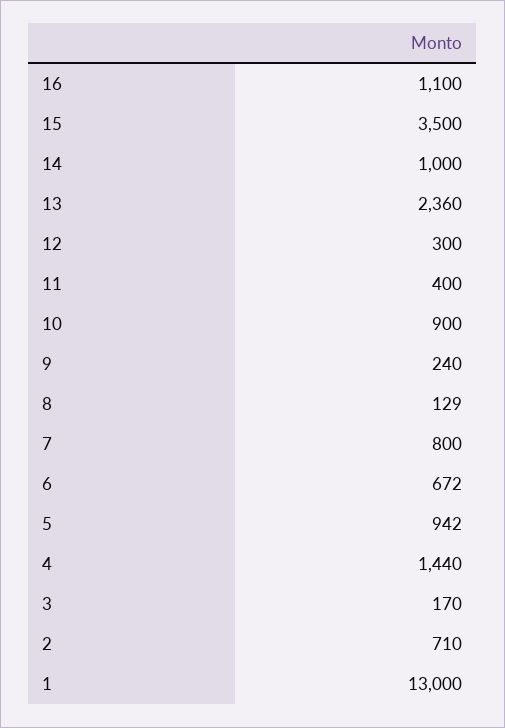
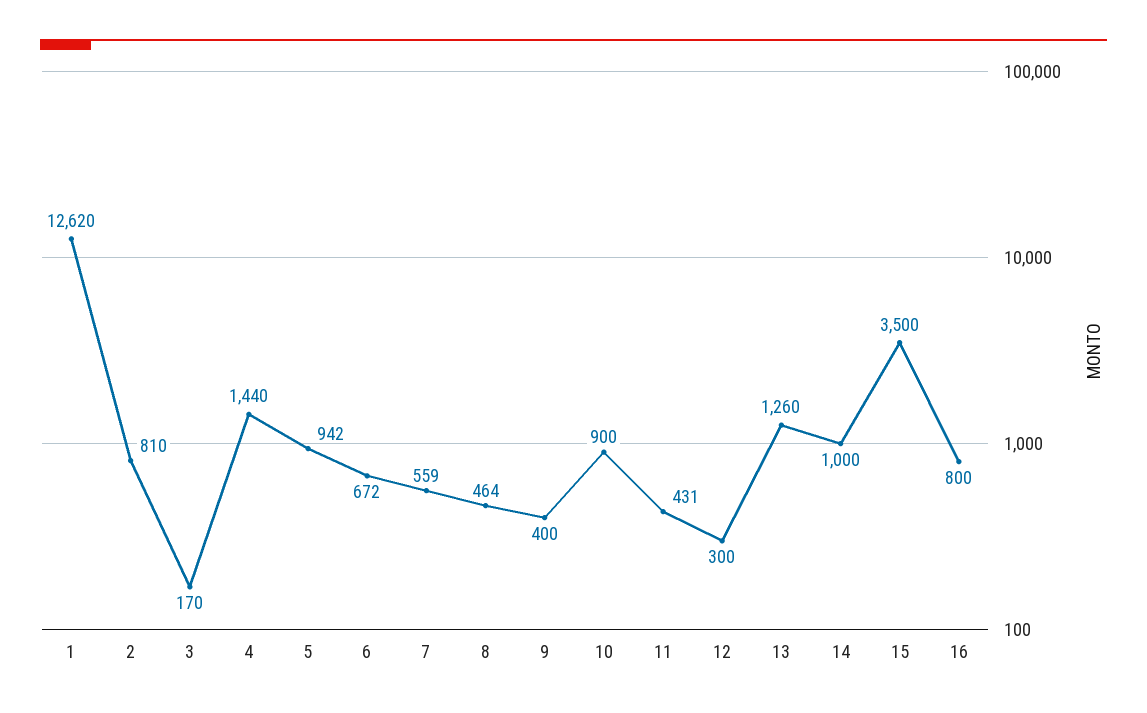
16: 1100 -> 800
13: 2360 -> 1260
11: 400 -> 431
9: 240 -> 400
8: 129 -> 464
7: 800 -> 559
2: 710 -> 810
1: 13000 -> 12620

